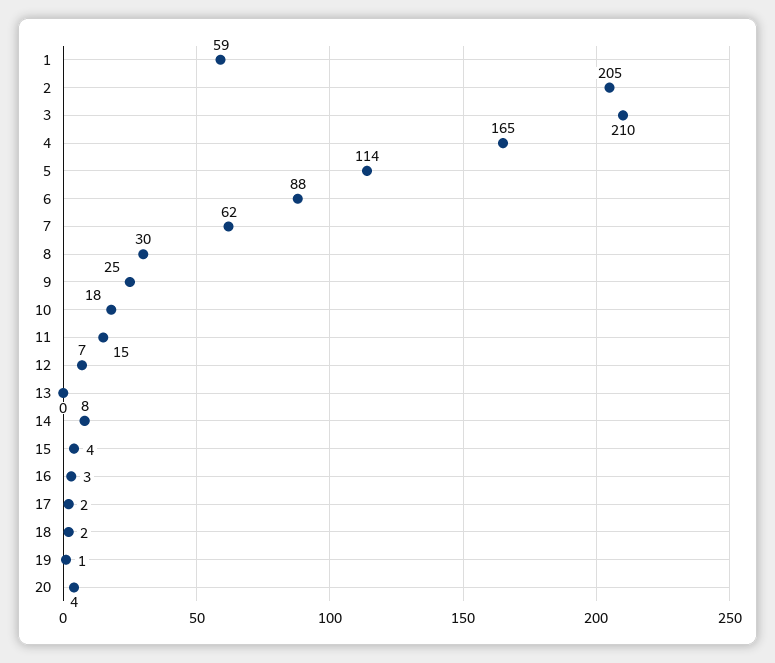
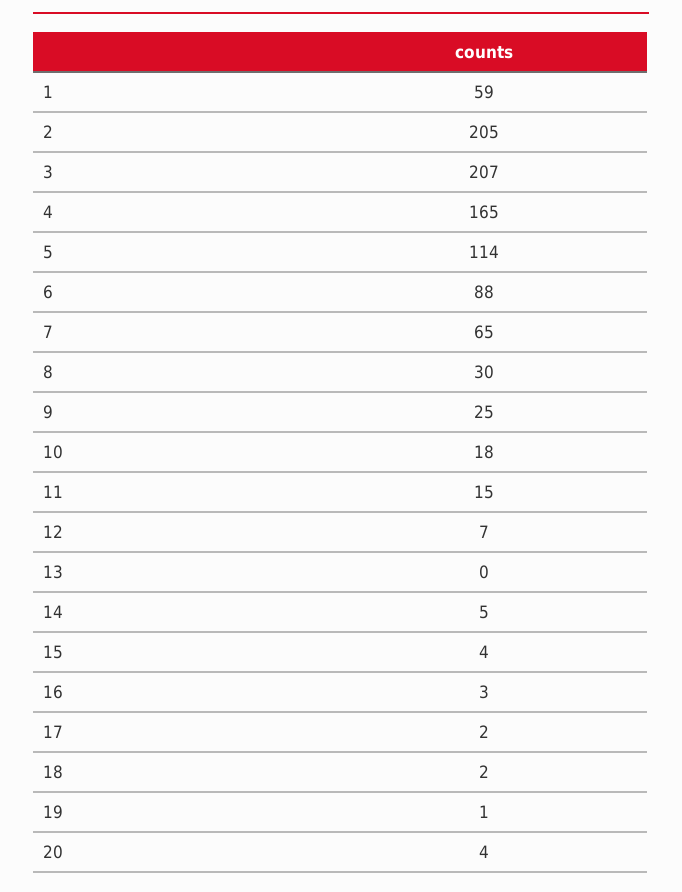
3: 210 -> 207
7: 62 -> 65
14: 8 -> 5

